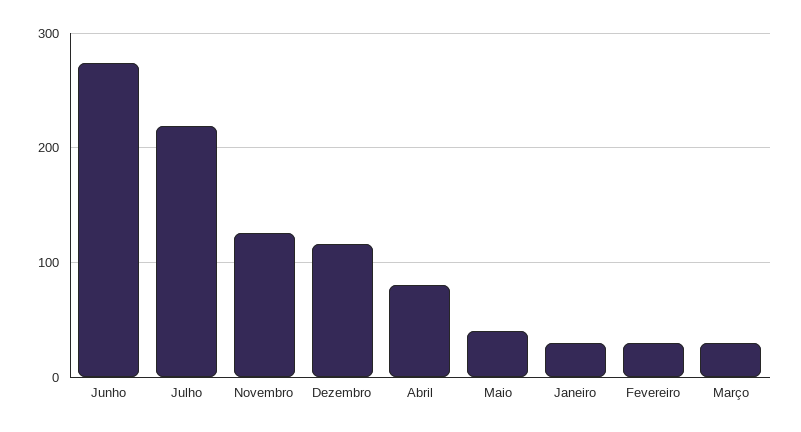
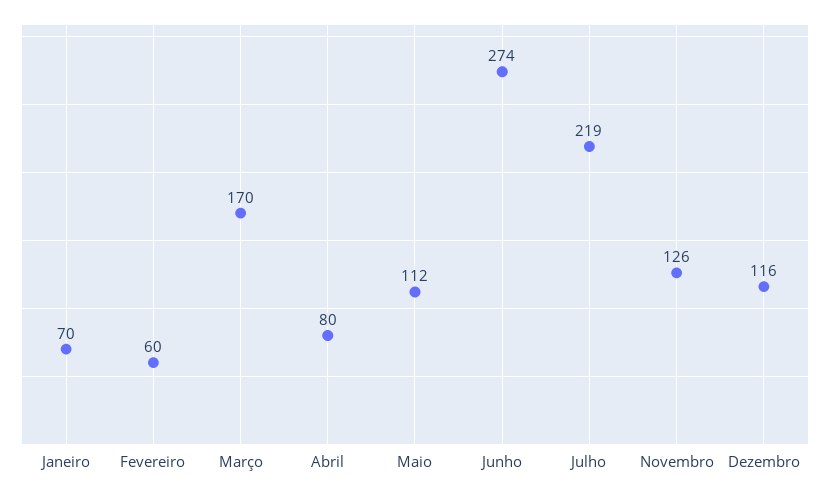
Maio: 40 -> 112
Janeiro: 30 -> 70
Fevereiro: 30 -> 60
Março: 30 -> 170

